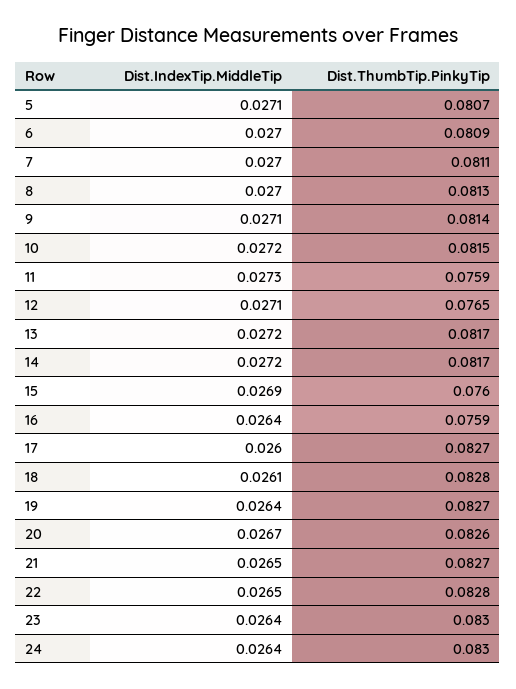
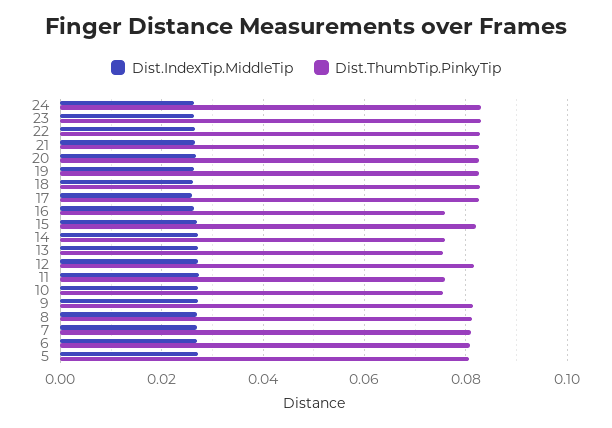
Dist.ThumbTip.PinkyTip, 10: 0.0815 -> 0.076
Dist.ThumbTip.PinkyTip, 12: 0.0765 -> 0.082
Dist.ThumbTip.PinkyTip, 13: 0.0817 -> 0.076
Dist.ThumbTip.PinkyTip, 14: 0.0817 -> 0.076
Dist.ThumbTip.PinkyTip, 15: 0.076 -> 0.082

